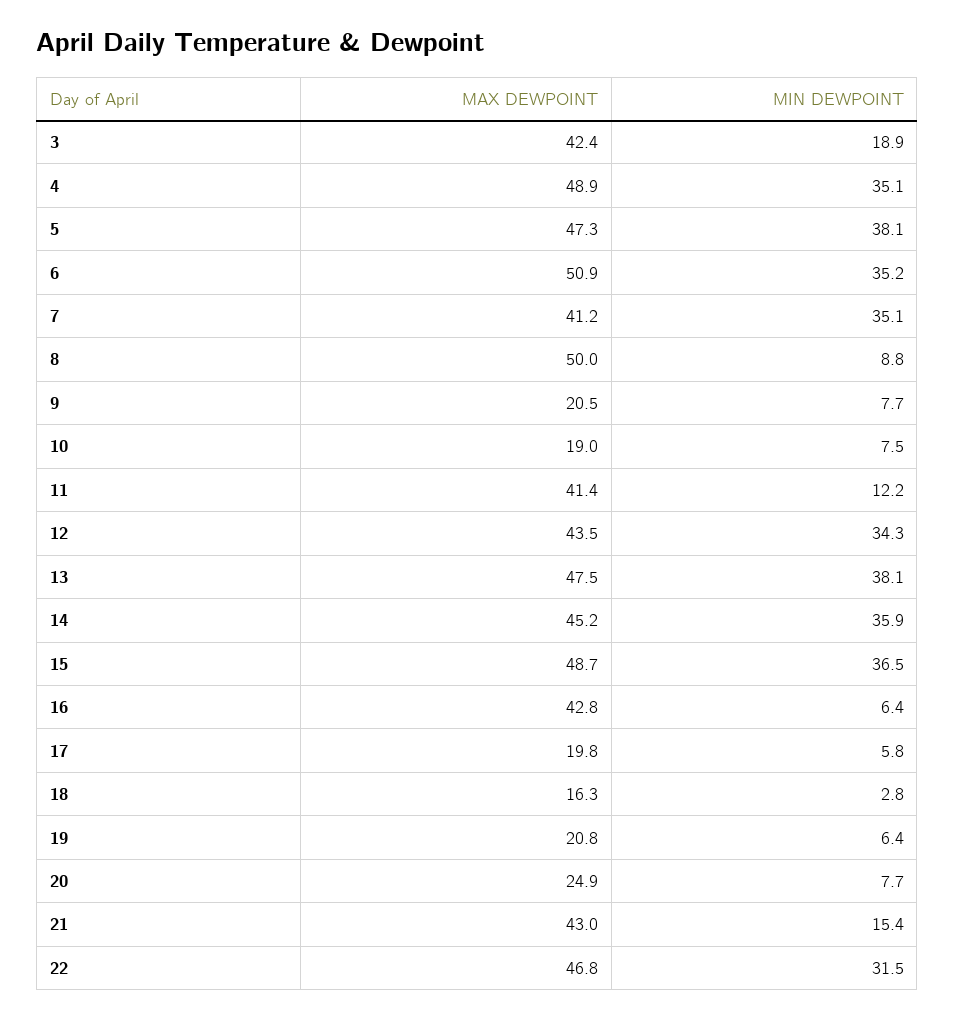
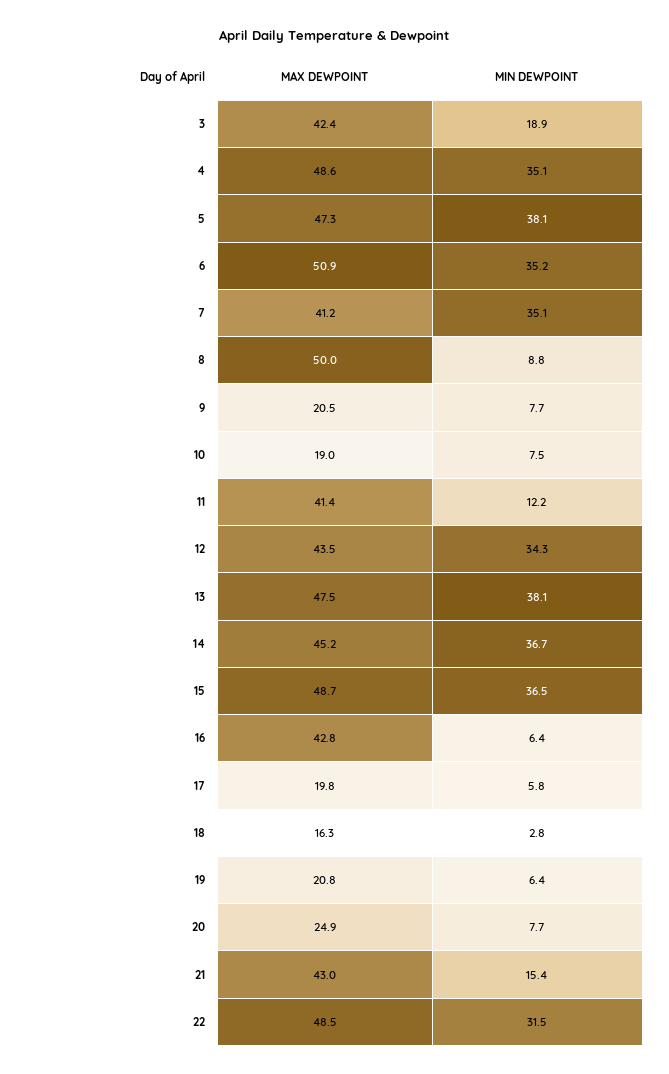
MAX DEWPOINT, 4: 48.9 -> 48.6
MIN DEWPOINT, 14: 35.9 -> 36.7
MAX DEWPOINT, 22: 46.8 -> 48.5

